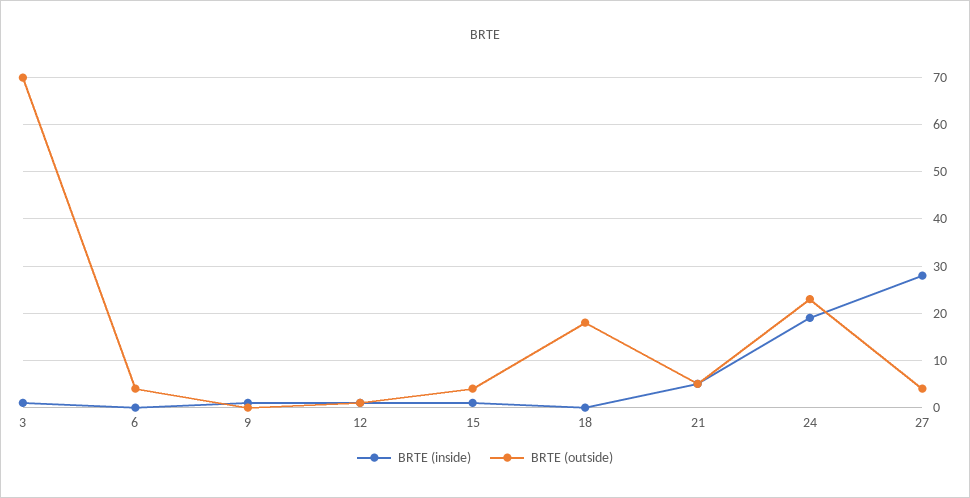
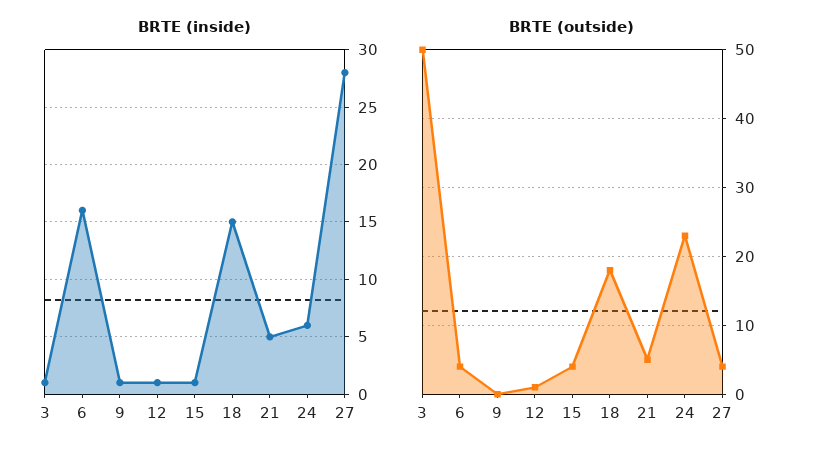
BRTE (outside), 3: 70 -> 50
BRTE (inside), 6: 0 -> 16
BRTE (inside), 18: 0 -> 15
BRTE (inside), 24: 20 -> 6

